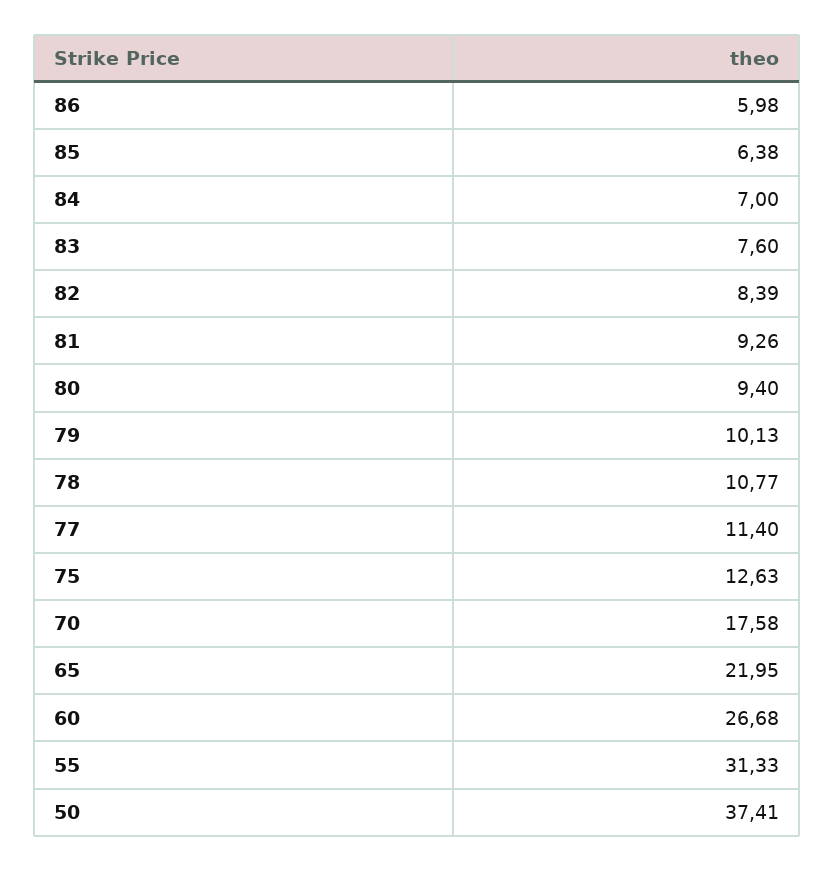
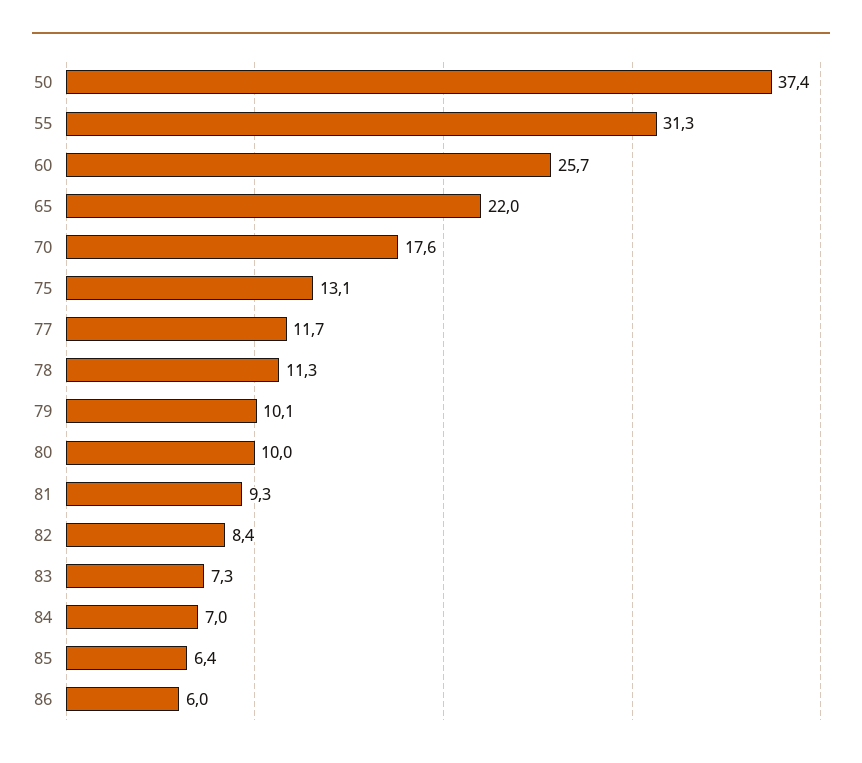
83: 7.6 -> 7.3
80: 9.4 -> 10
78: 10.77 -> 11.3
77: 11.4 -> 11.7
75: 12.63 -> 13.1
60: 26.68 -> 25.7

